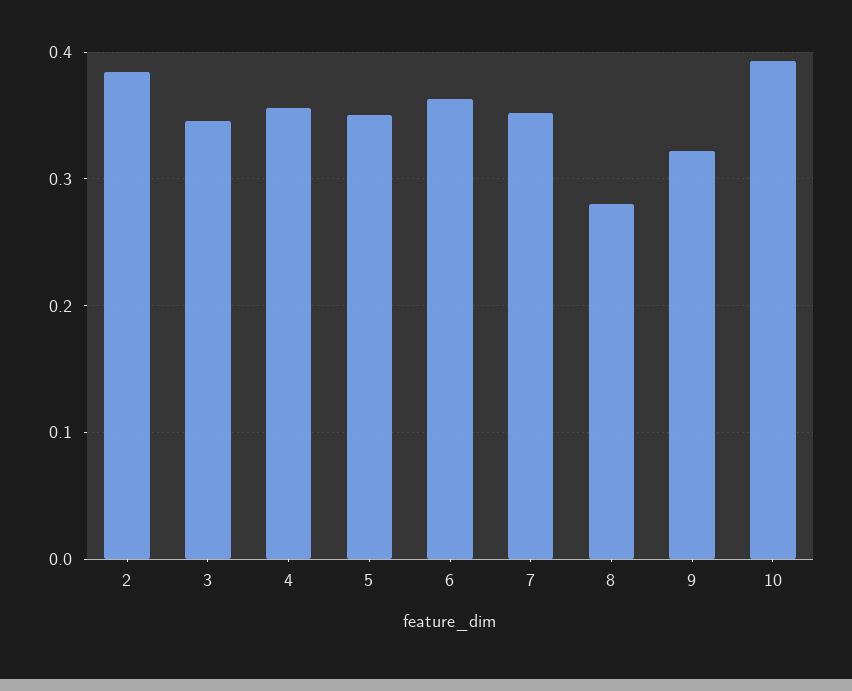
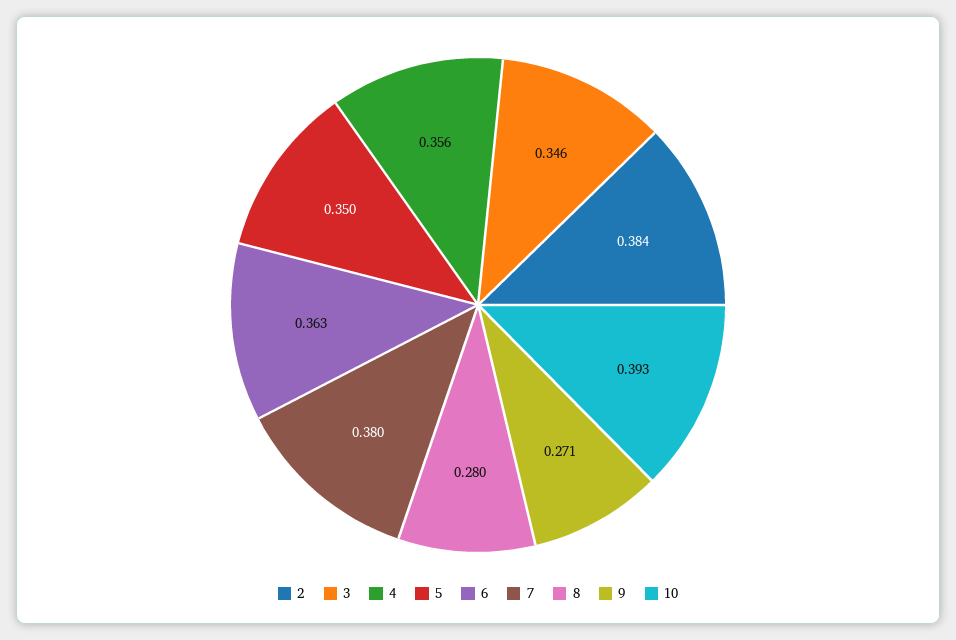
7: 0.35 -> 0.38
9: 0.32 -> 0.271

